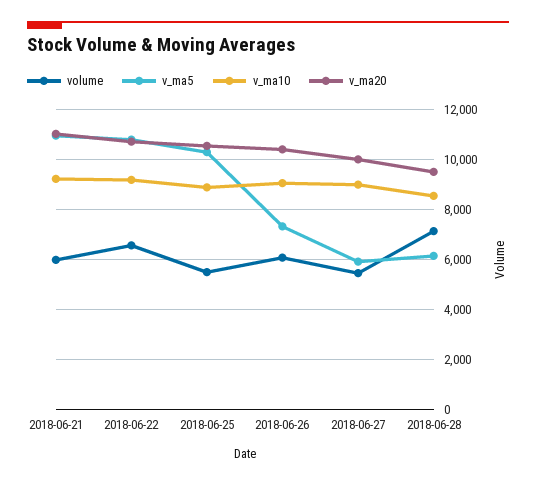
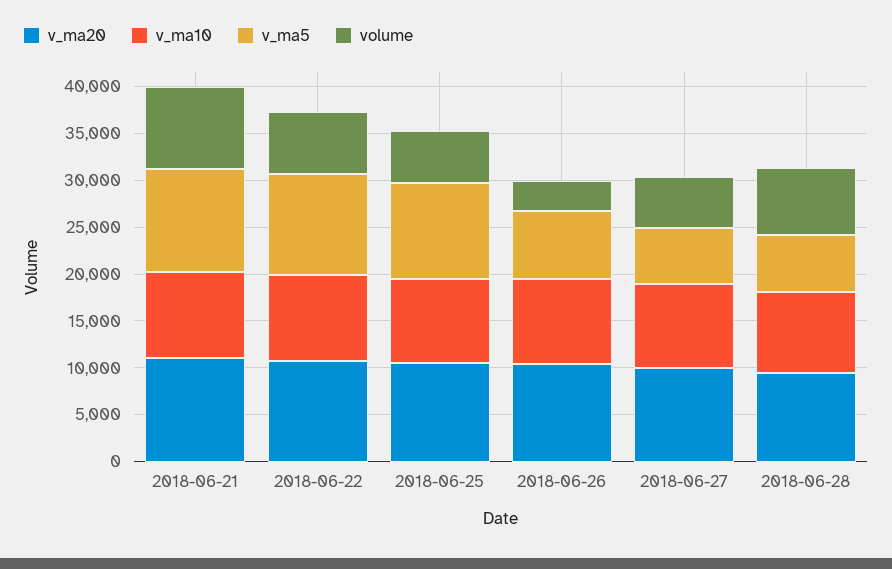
volume, 2018-06-21: 6000 -> 9000
volume, 2018-06-26: 6000 -> 3000

